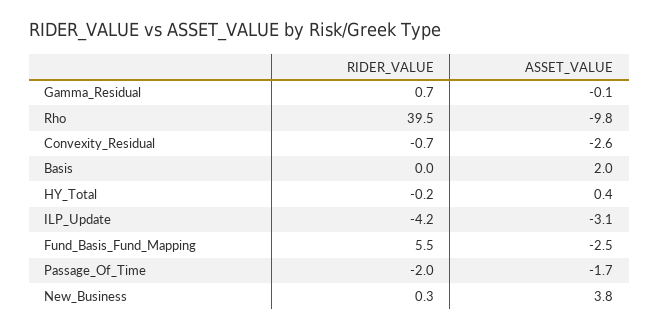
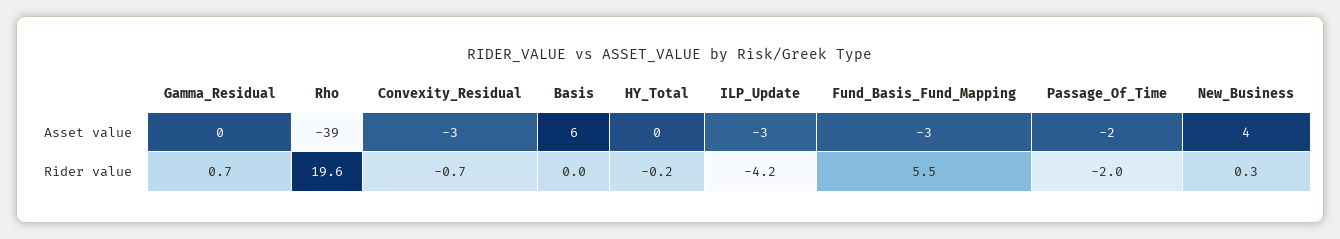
RIDER_VALUE, Rho: 39.5 -> 19.6
ASSET_VALUE, Rho: -9.8 -> -39
ASSET_VALUE, Basis: 2 -> 6

